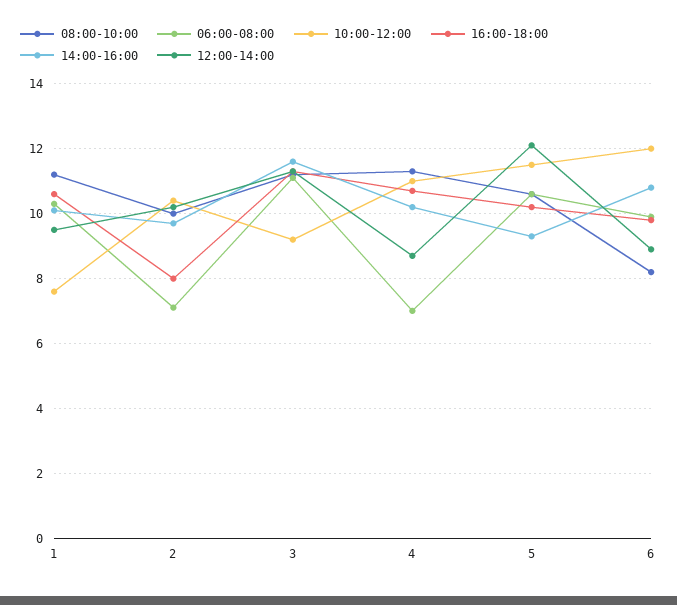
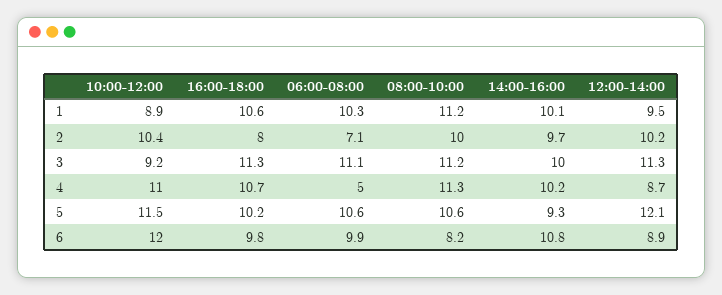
10:00-12:00, 1: 7.5 -> 8.9
14:00-16:00, 3: 11.5 -> 10
06:00-08:00, 4: 7 -> 5

